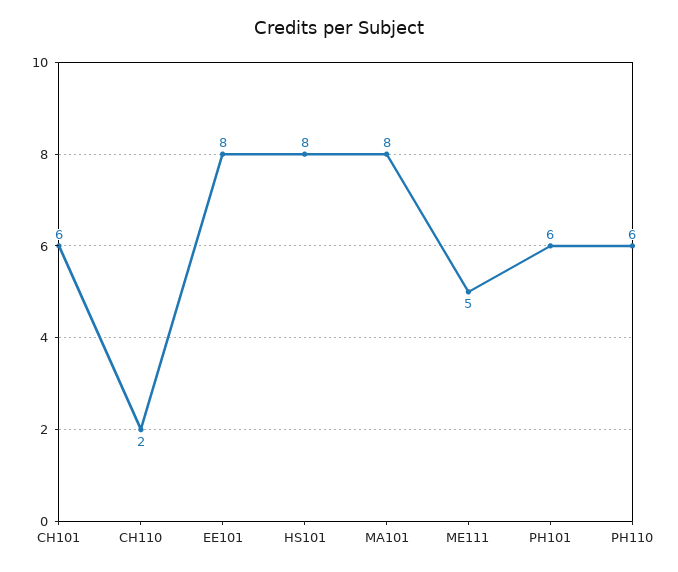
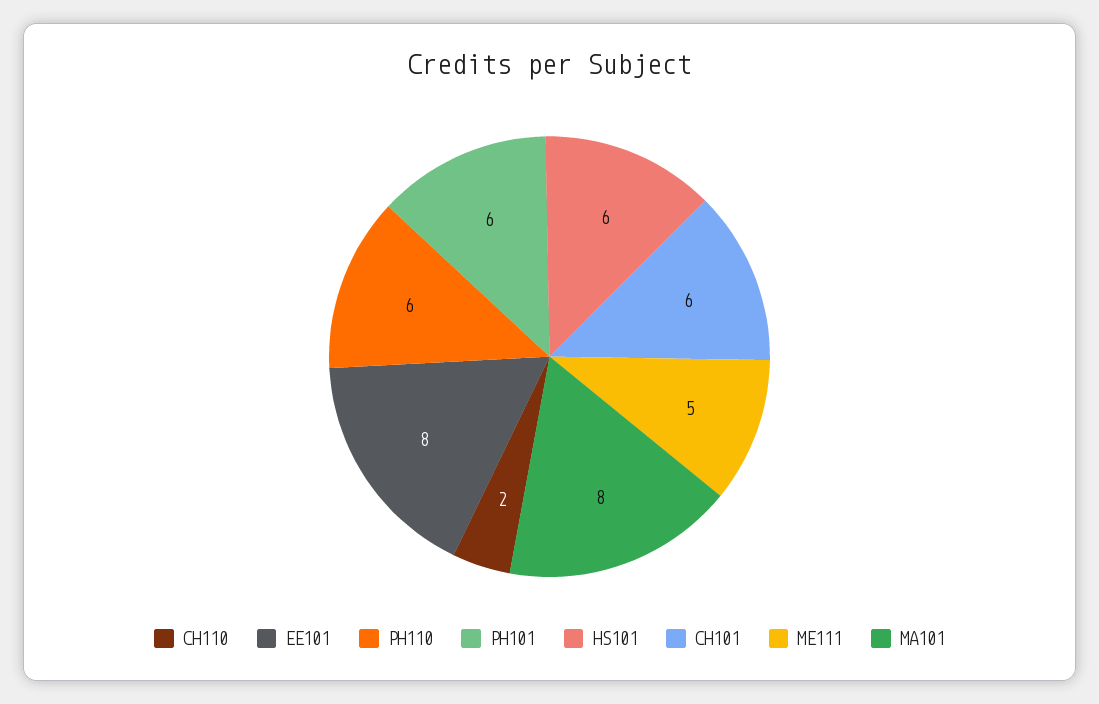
HS101: 8 -> 6

